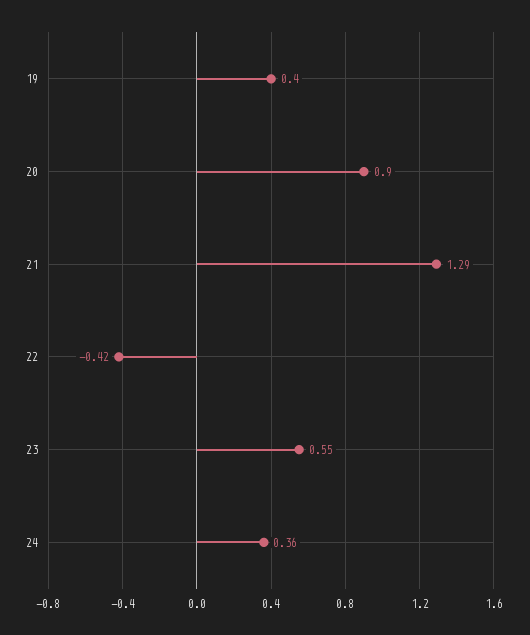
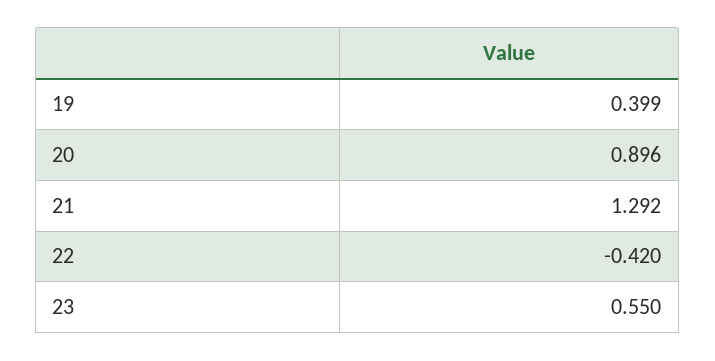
24: 0.36 -> none

